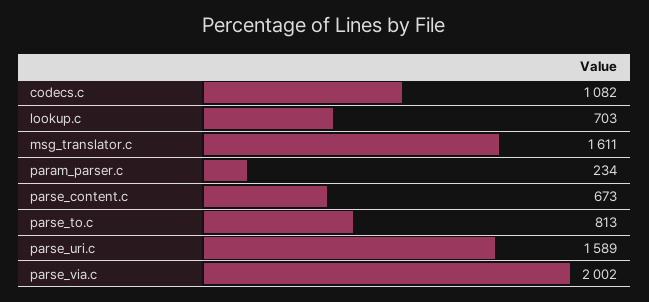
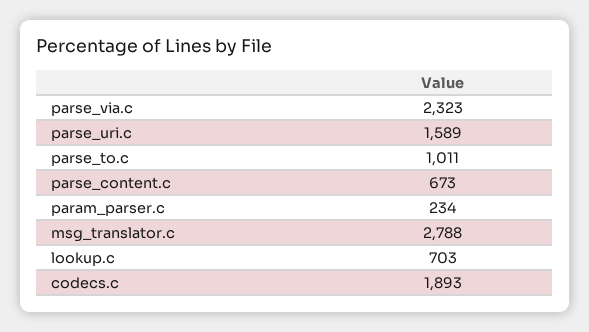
codecs.c: 1082 -> 1893
msg_translator.c: 1611 -> 2788
parse_to.c: 813 -> 1011
parse_via.c: 2002 -> 2323

